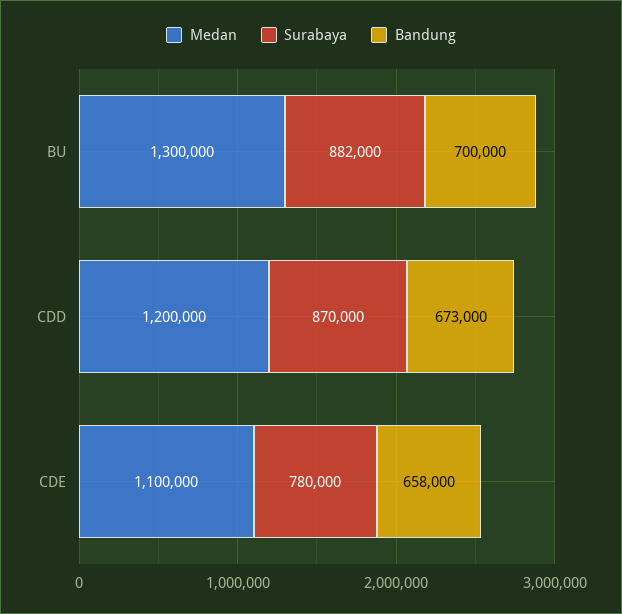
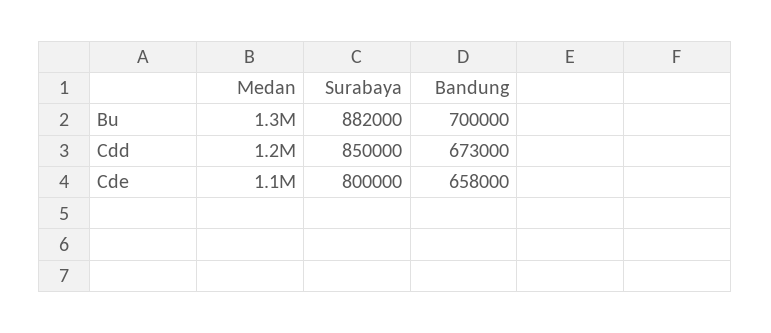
Surabaya, CDD: 870000 -> 850000
Surabaya, CDE: 780000 -> 800000

